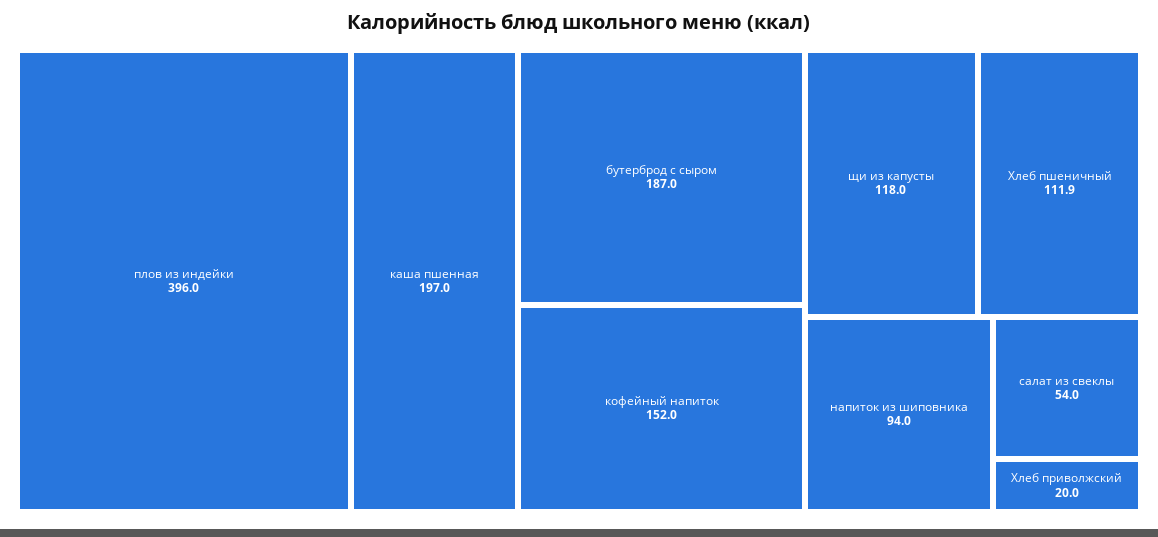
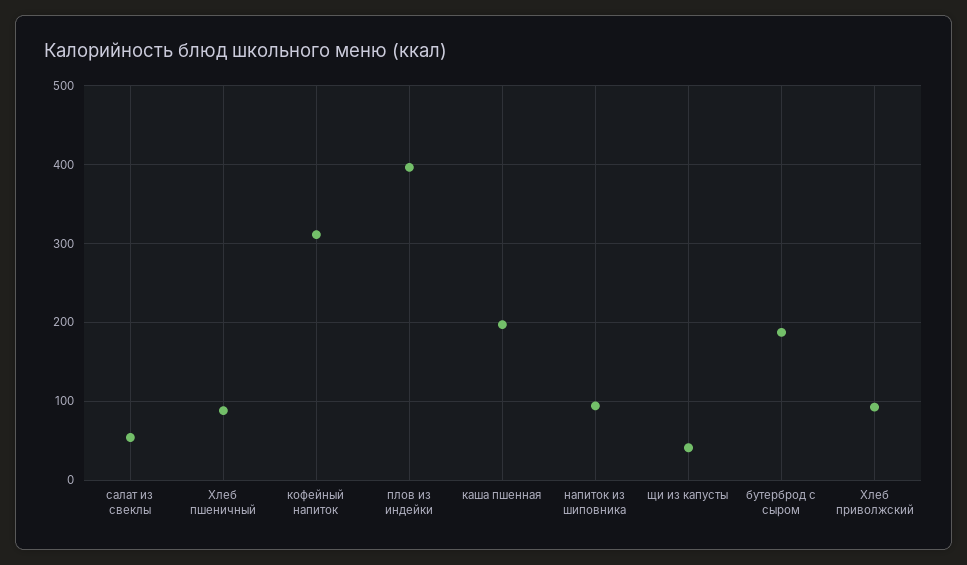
кофейный напиток: 152 -> 310
щи из капусты: 118 -> 40
Хлеб пшеничный: 111.9 -> 90
Хлеб приволжский: 20 -> 90

